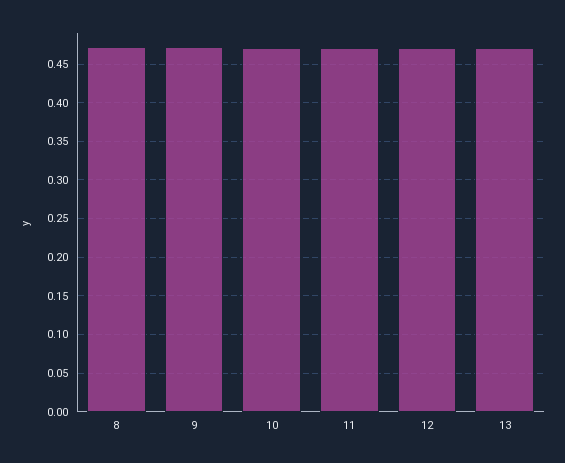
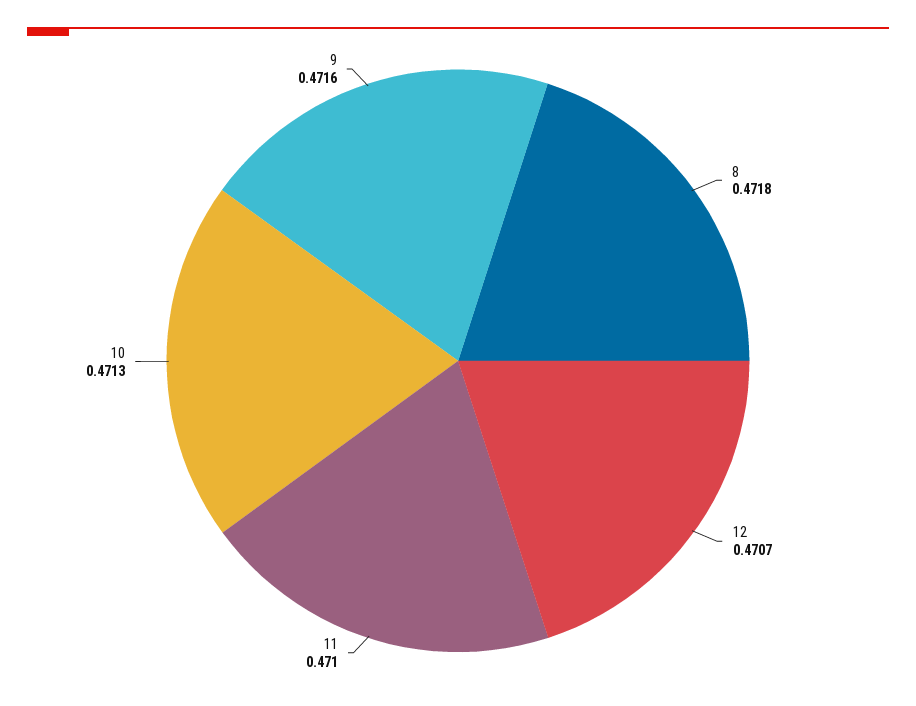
13: 0.47 -> none

